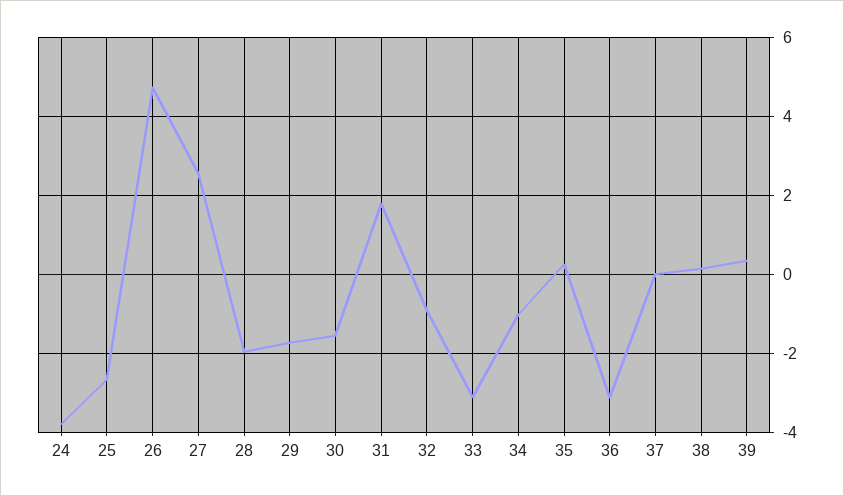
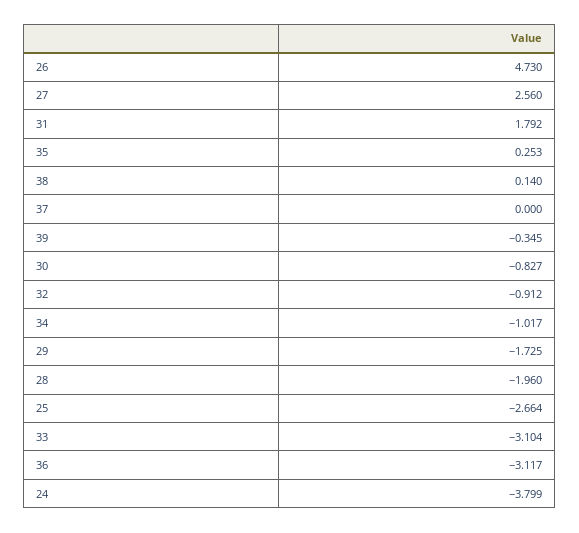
30: -1.6 -> -0.827
39: 0.4 -> -0.345

